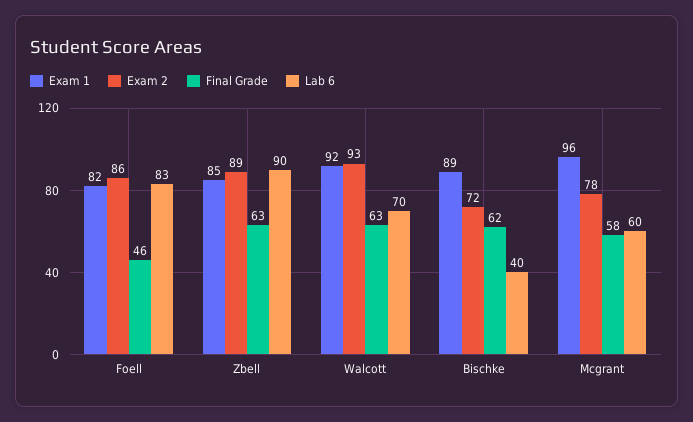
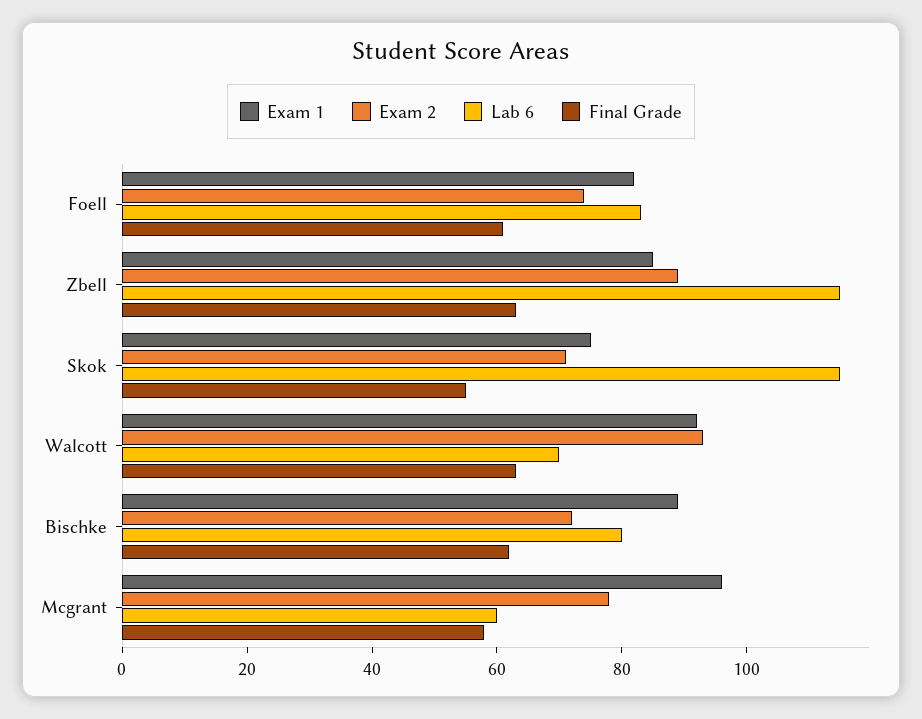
Exam 2, Foell: 86 -> 75
Final Grade, Foell: 46 -> 60
Lab 6, Zbell: 90 -> 115
Lab 6, Bischke: 40 -> 80
Exam 1, Skok: none -> 75
Exam 2, Skok: none -> 70
Lab 6, Skok: none -> 115
Final Grade, Skok: none -> 55

